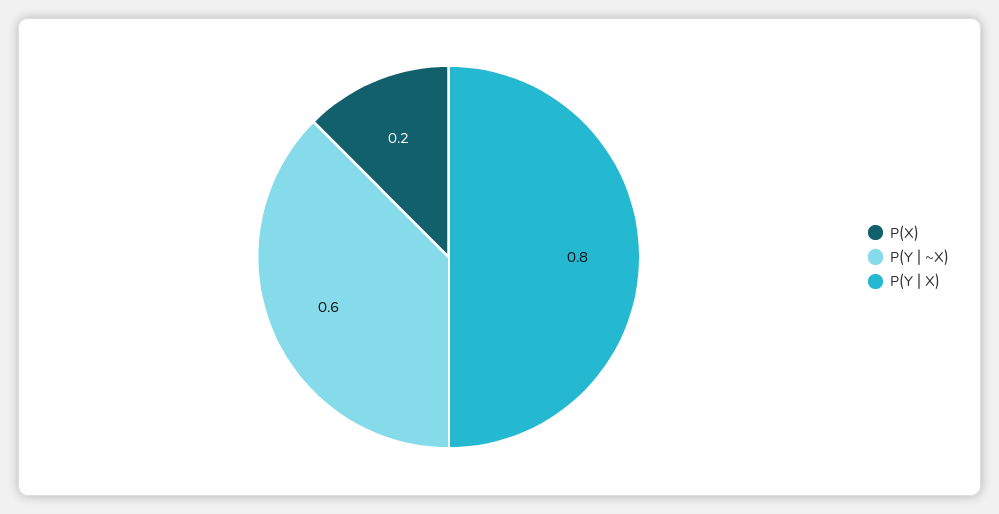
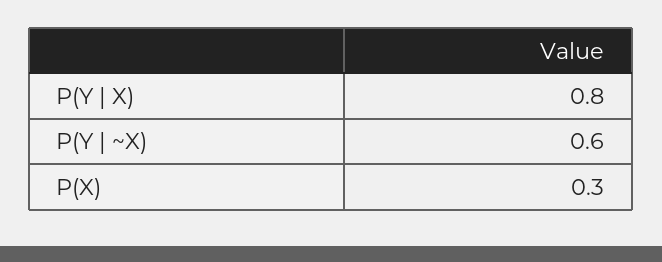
P(X): 0.2 -> 0.3

